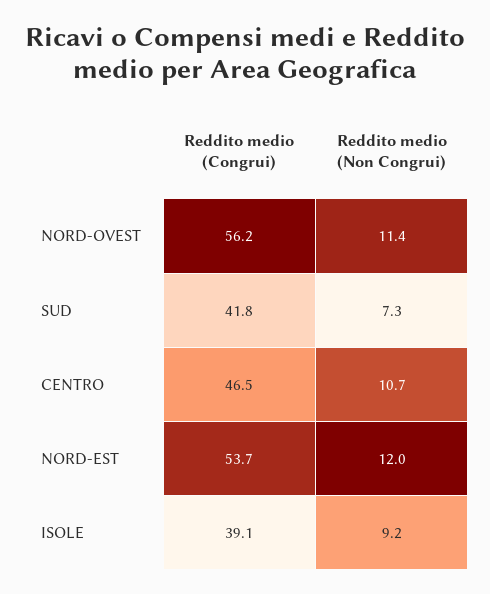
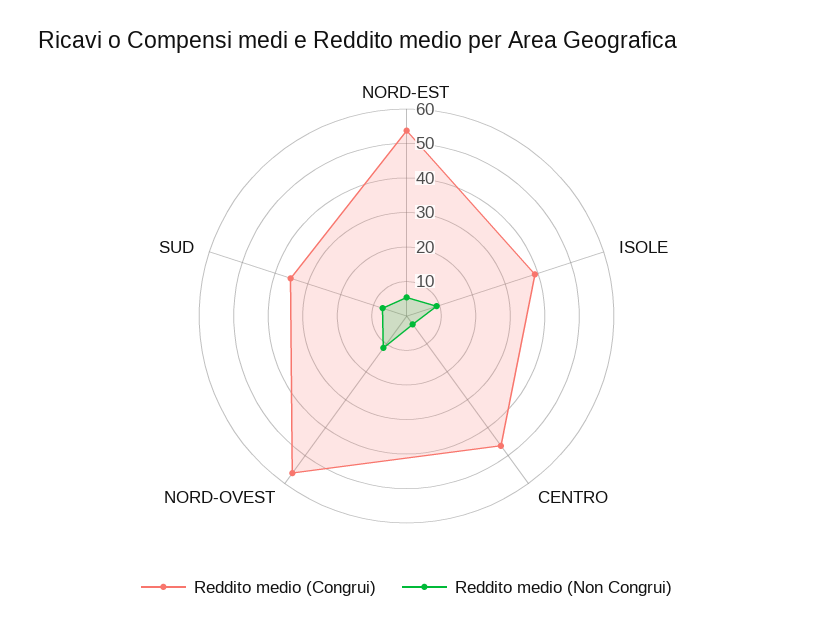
Reddito medio (Congrui), SUD: 41.8 -> 35
Reddito medio (Non Congrui), CENTRO: 10.7 -> 2.5
Reddito medio (Non Congrui), NORD-EST: 12 -> 5

